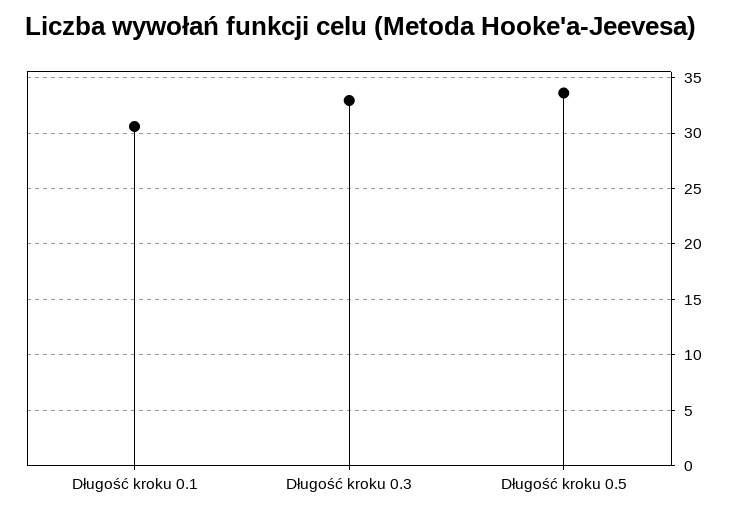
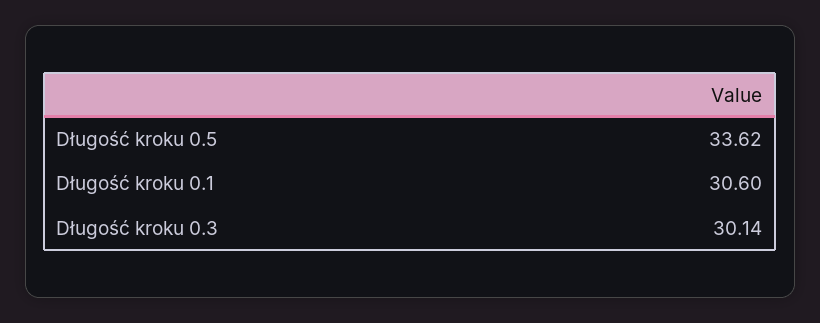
Długość kroku 0.3: 33 -> 30.14

